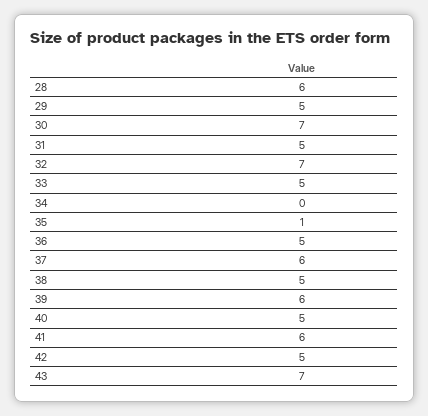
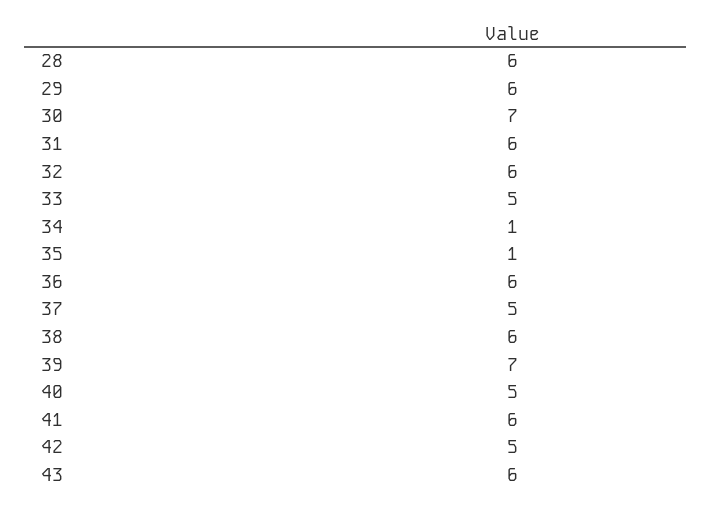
29: 5 -> 6
31: 5 -> 6
32: 7 -> 6
34: 0 -> 1
36: 5 -> 6
37: 6 -> 5
38: 5 -> 6
39: 6 -> 7
43: 7 -> 6

